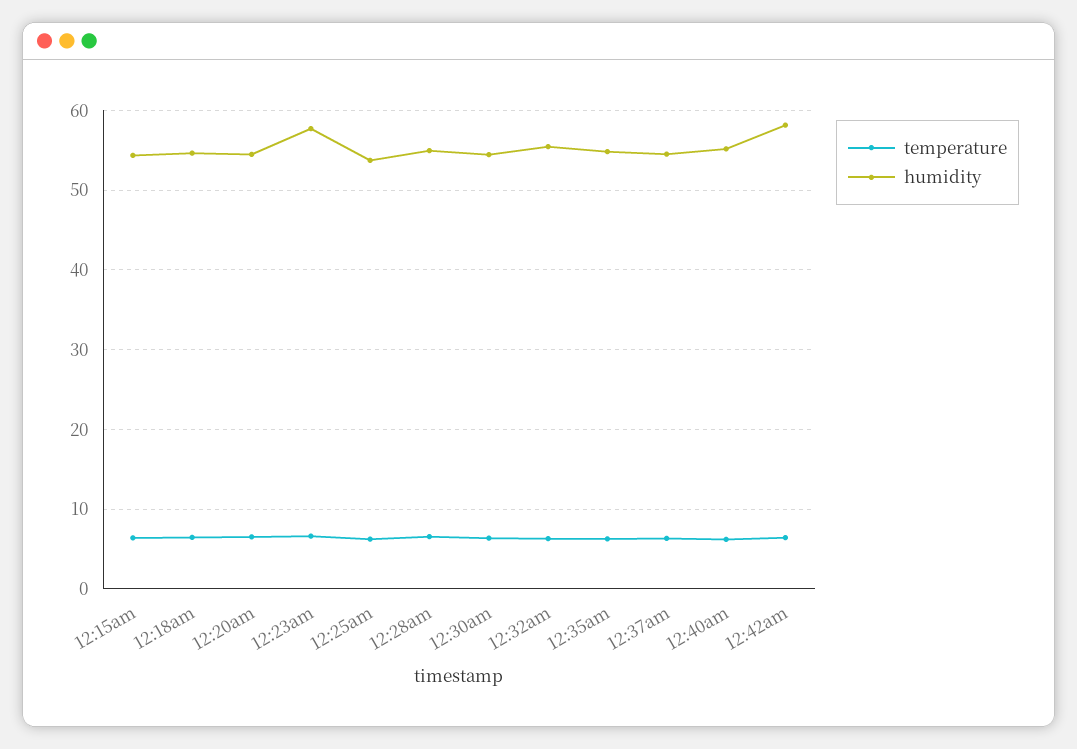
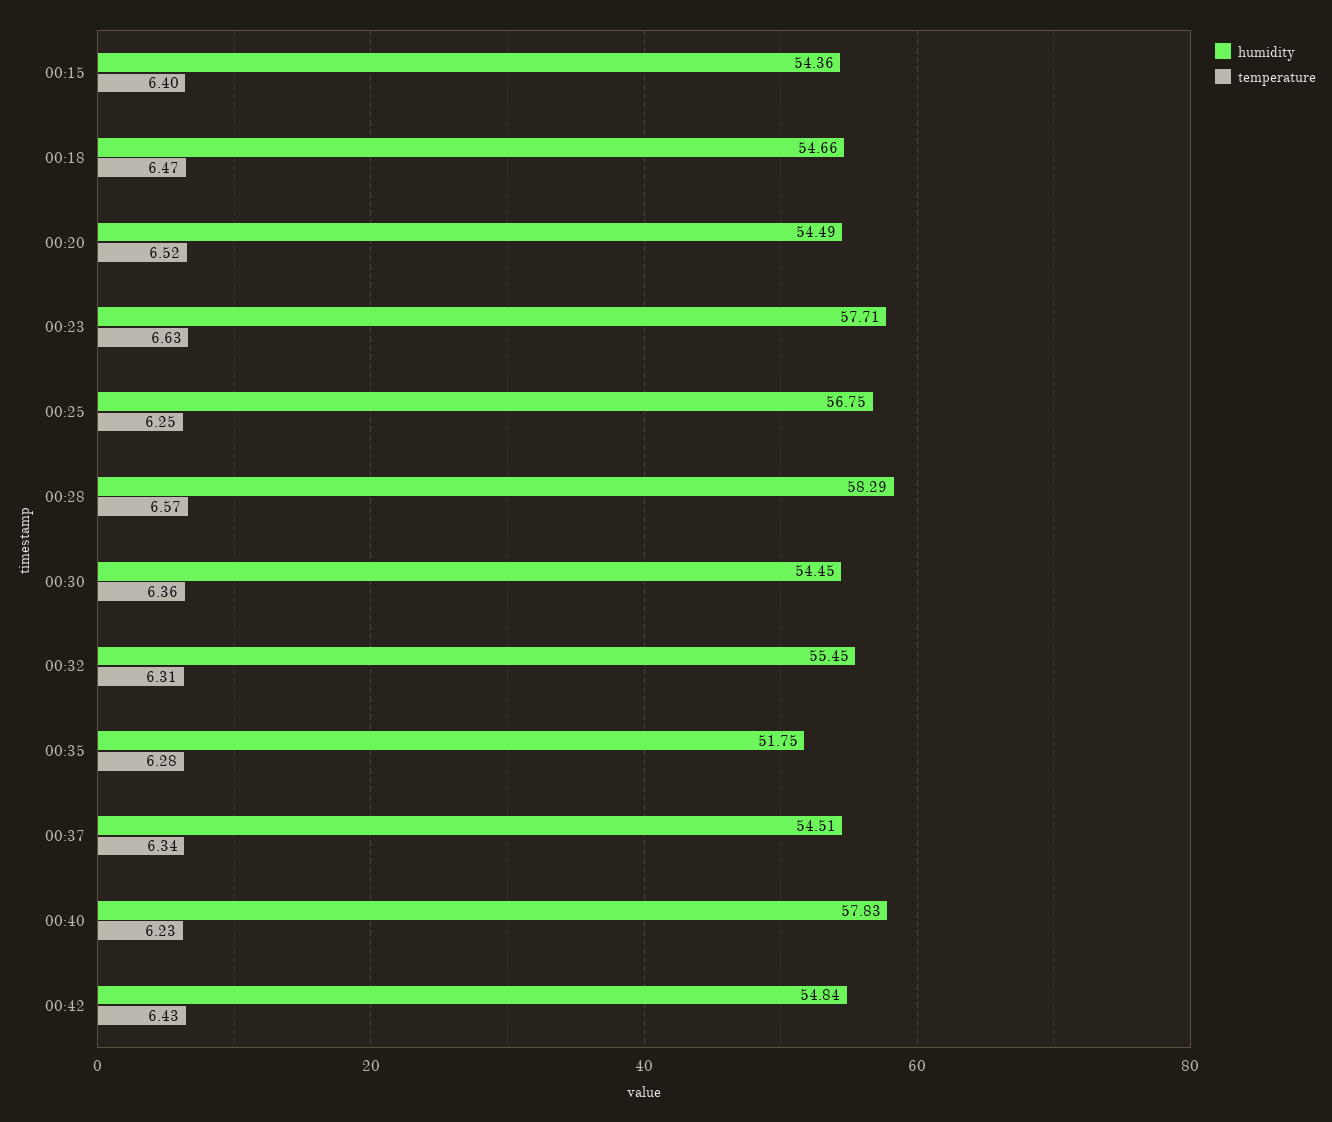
humidity, 12:25am: 54 -> 56.75
humidity, 12:28am: 55 -> 58.29
humidity, 12:35am: 55 -> 51.75
humidity, 12:40am: 55 -> 57.83
humidity, 12:42am: 58 -> 54.84

